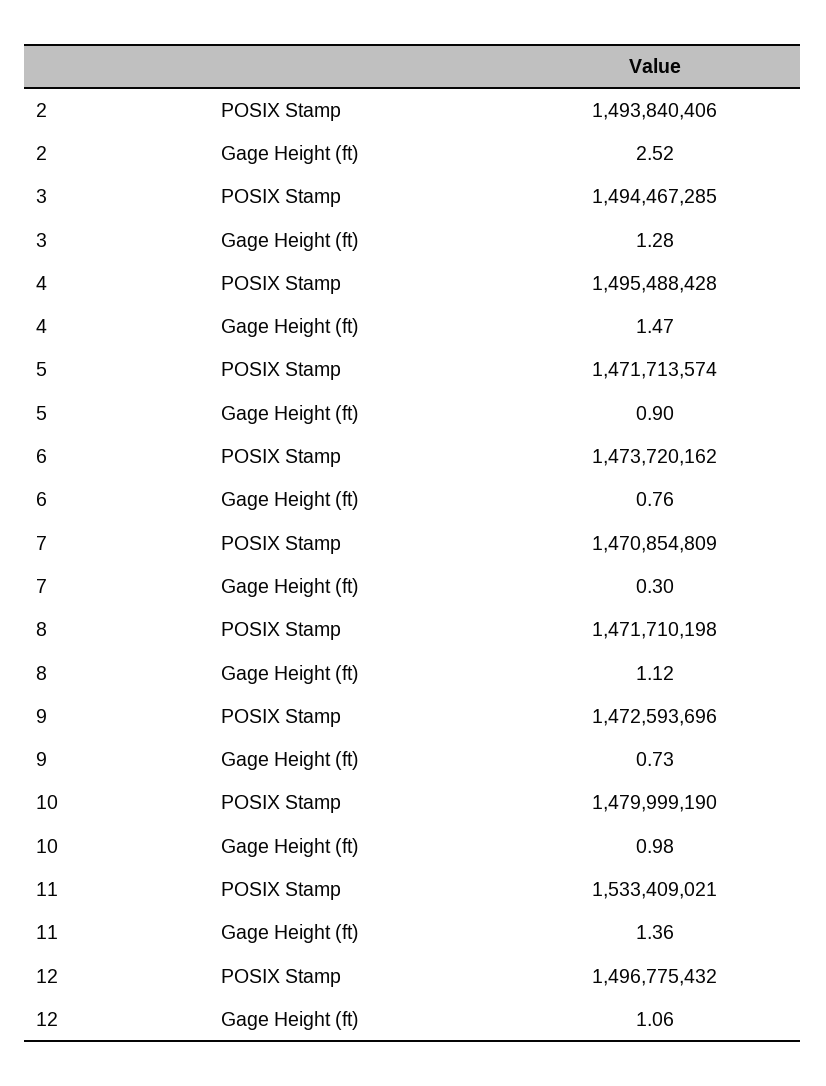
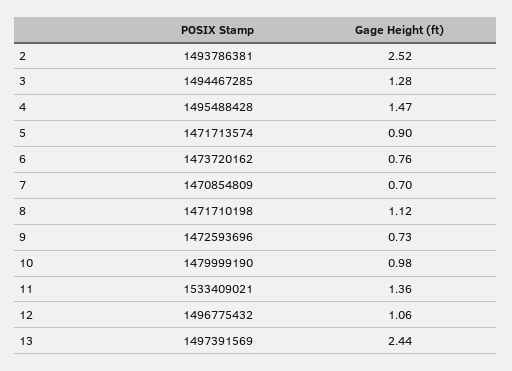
2, POSIX Stamp: 1493840406 -> 1493786381
7, Gage Height (ft): 0.3 -> 0.7
13, POSIX Stamp: none -> 1497391569
13, Gage Height (ft): none -> 2.44

